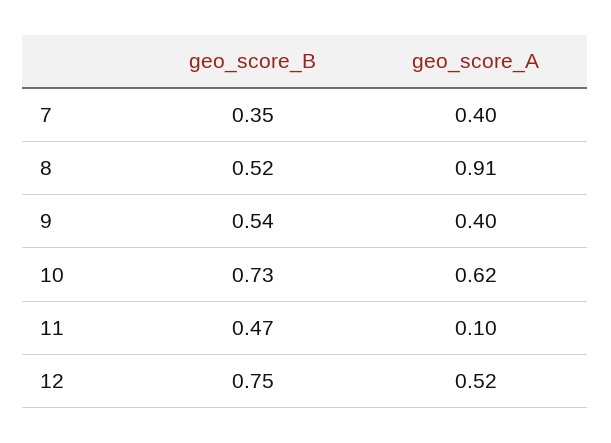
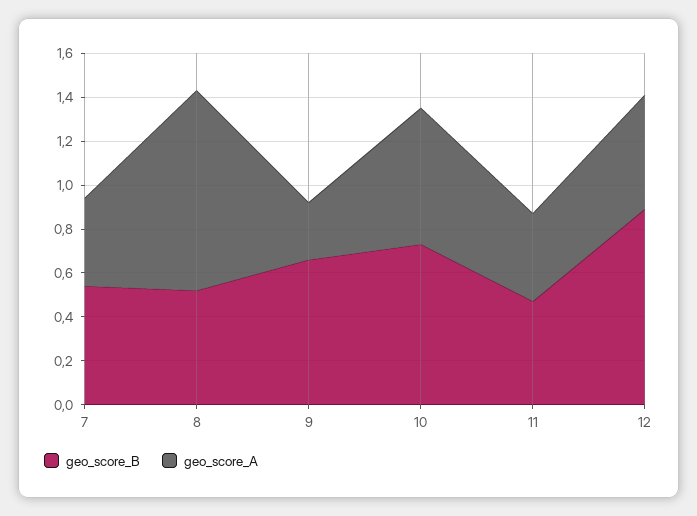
geo_score_B, 7: 0.35 -> 0.55
geo_score_B, 9: 0.54 -> 0.65
geo_score_A, 9: 0.4 -> 0.25
geo_score_A, 11: 0.1 -> 0.4
geo_score_B, 12: 0.75 -> 0.9

